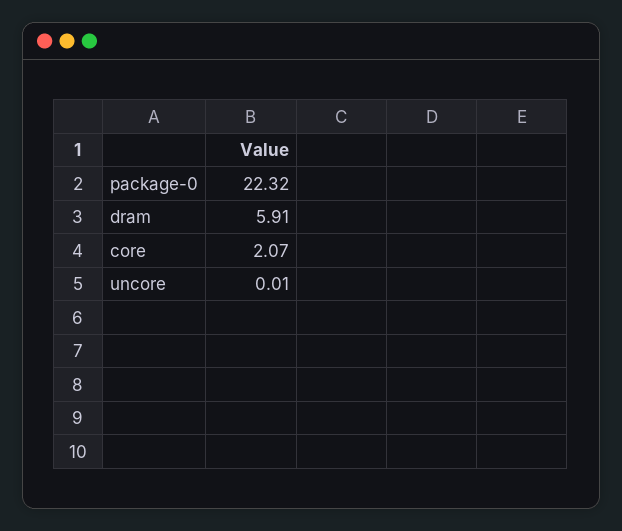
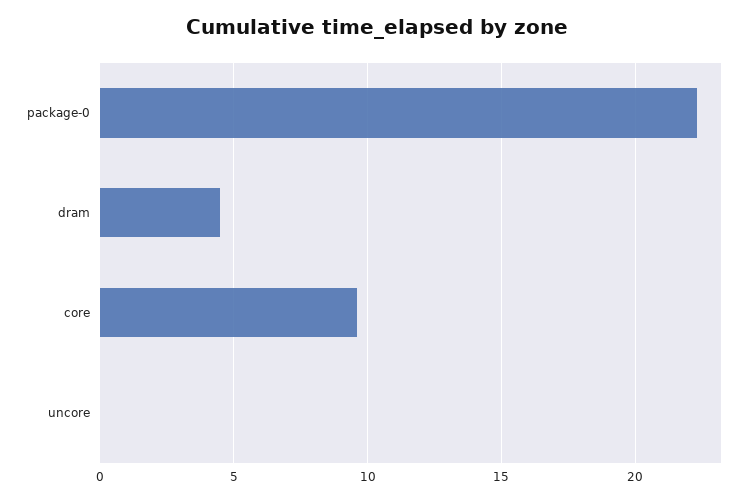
dram: 5.91 -> 4.5
core: 2.07 -> 9.5

